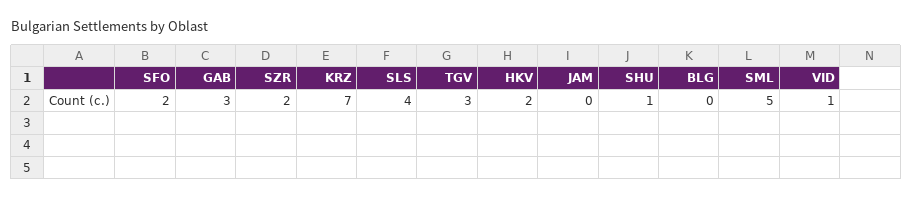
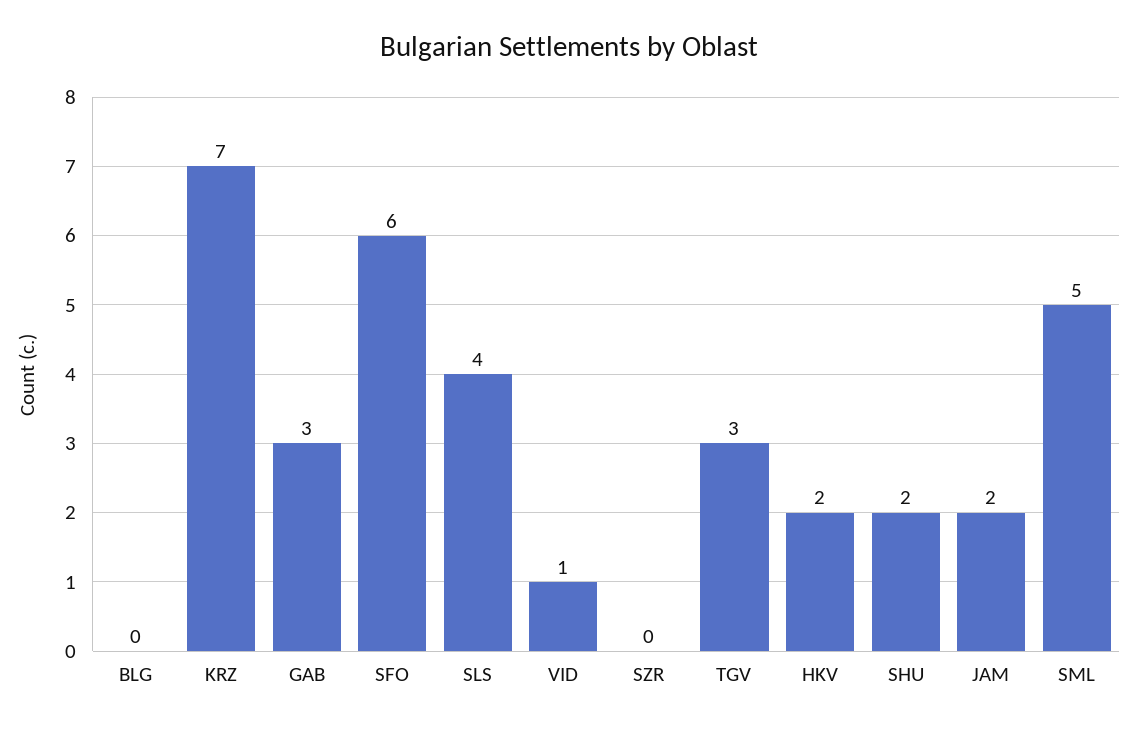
SFO: 2 -> 6
SZR: 2 -> 0
JAM: 0 -> 2
SHU: 1 -> 2

